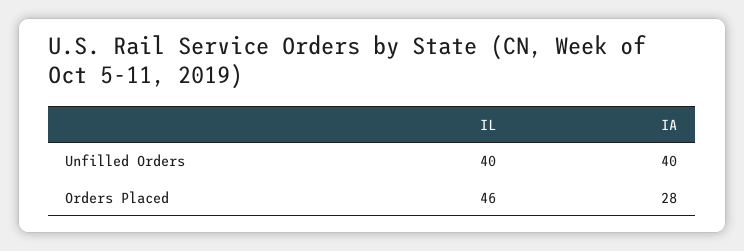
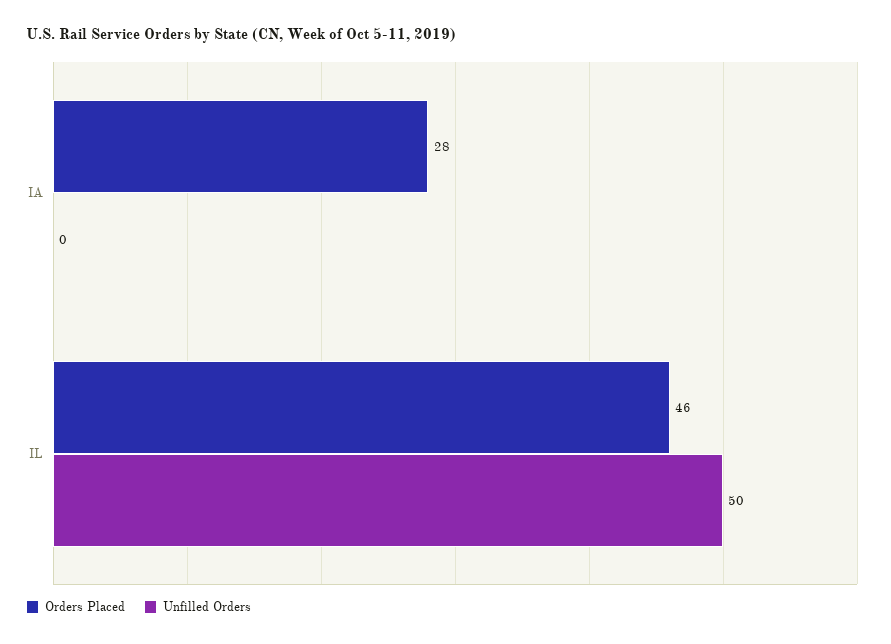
Unfilled Orders, IL: 40 -> 50
Unfilled Orders, IA: 40 -> 0

